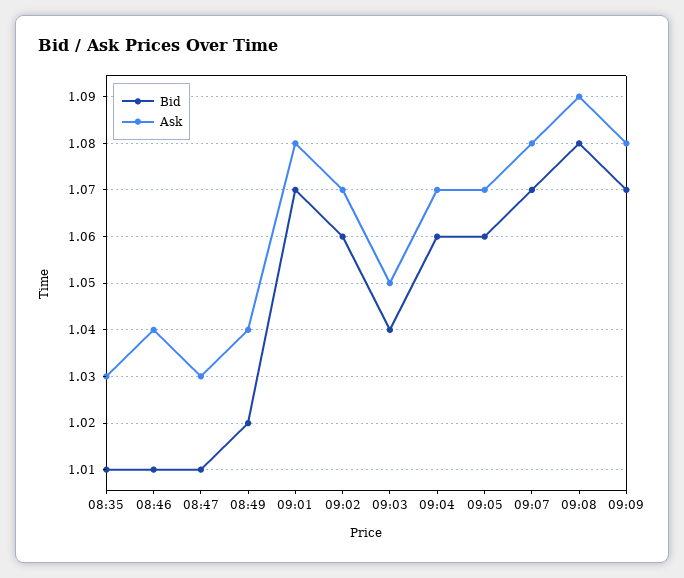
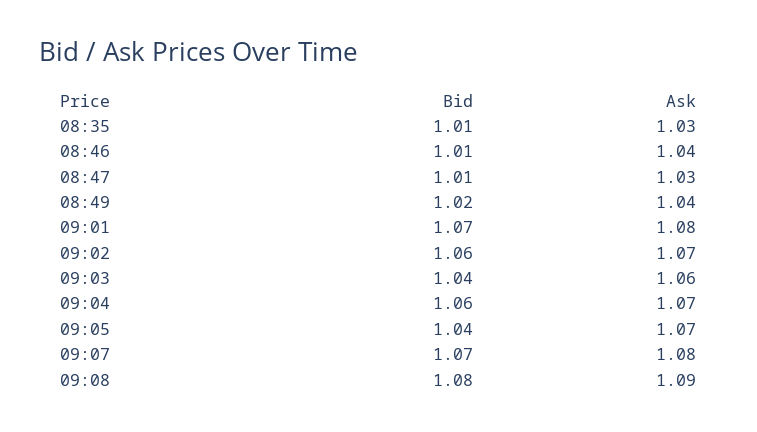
Ask, 09:03: 1.05 -> 1.06
Bid, 09:05: 1.06 -> 1.04
Bid, 09:09: 1.07 -> none
Ask, 09:09: 1.08 -> none

